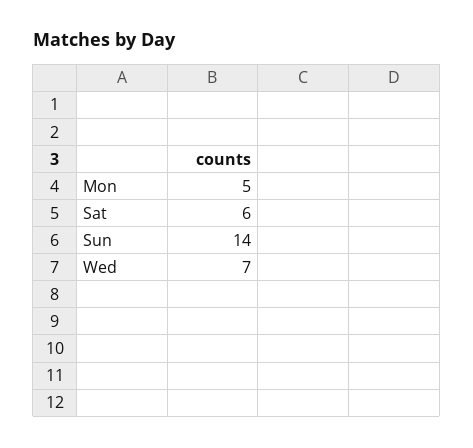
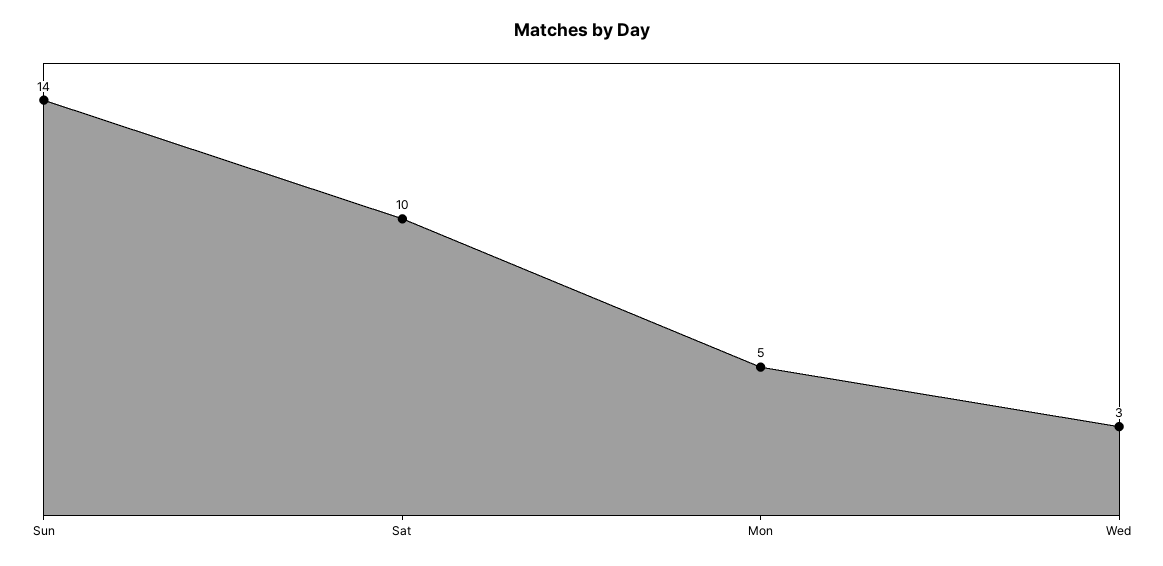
Sat: 6 -> 10
Wed: 7 -> 3

